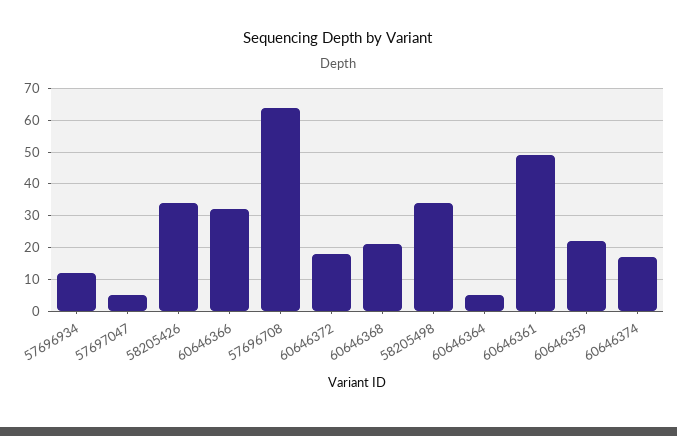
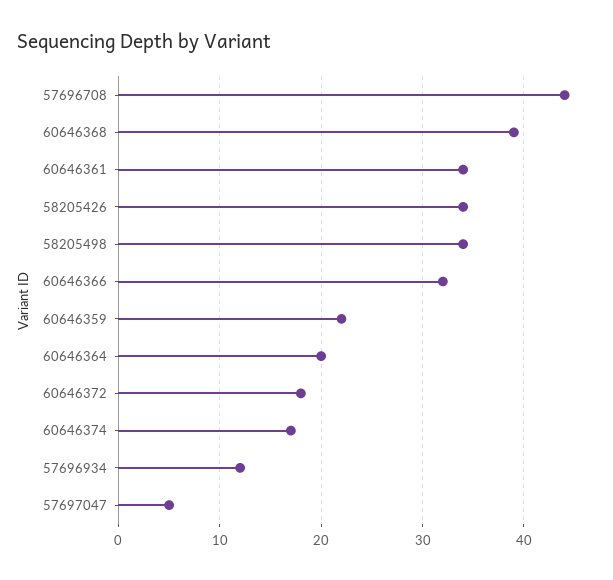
57696708: 65 -> 44
60646368: 20 -> 39
60646364: 5 -> 20
60646361: 50 -> 34

